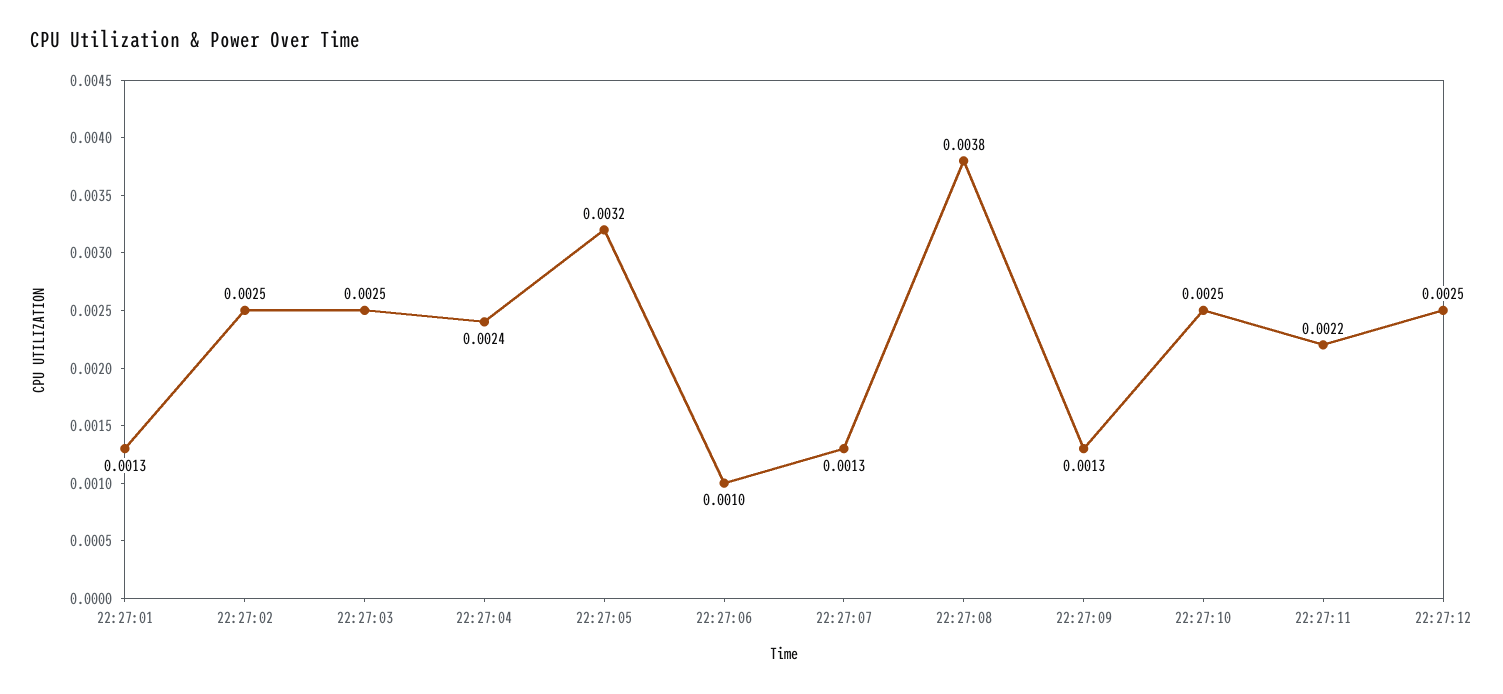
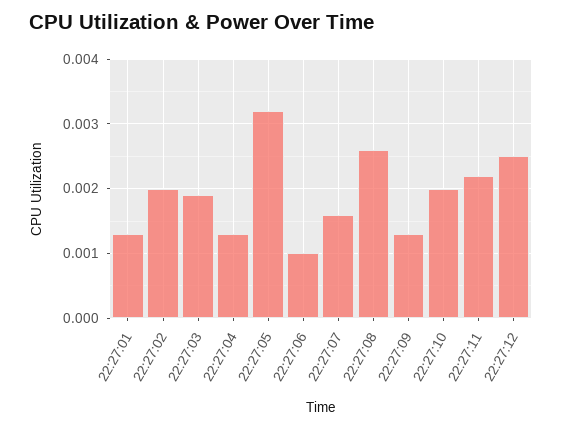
22:27:02: 0.0025 -> 0.002
22:27:03: 0.0025 -> 0.0019
22:27:04: 0.0024 -> 0.0013
22:27:07: 0.0013 -> 0.0016
22:27:08: 0.0038 -> 0.0026
22:27:10: 0.0025 -> 0.002

